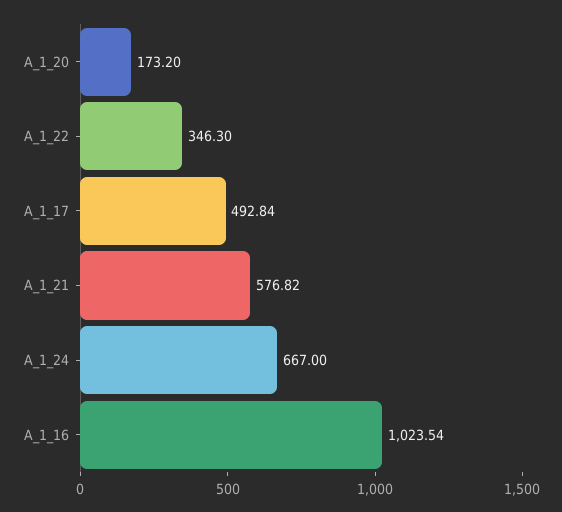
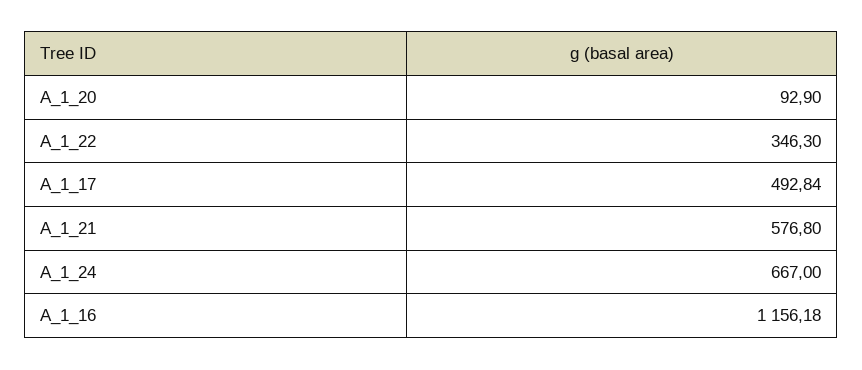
A_1_20: 173.2 -> 92.9
A_1_21: 576.82 -> 576.8
A_1_16: 1023.54 -> 1156.18

